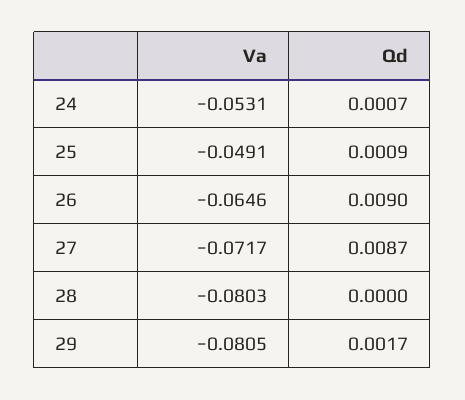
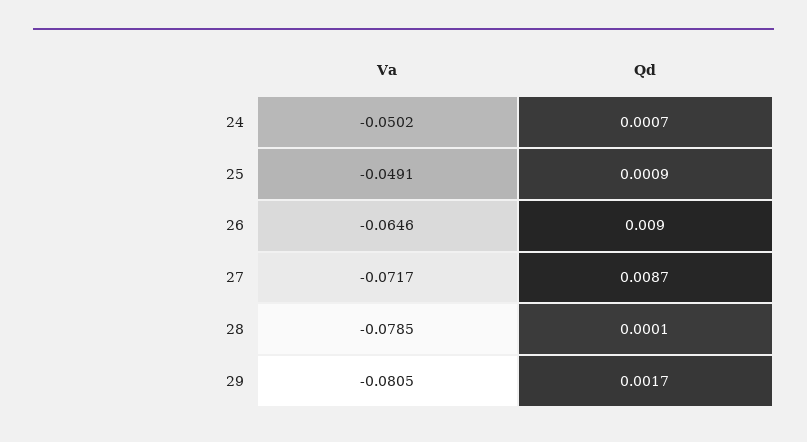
Va, 24: -0.0531 -> -0.0502
Va, 28: -0.0803 -> -0.0785
Qd, 28: 0 -> 0.0001

